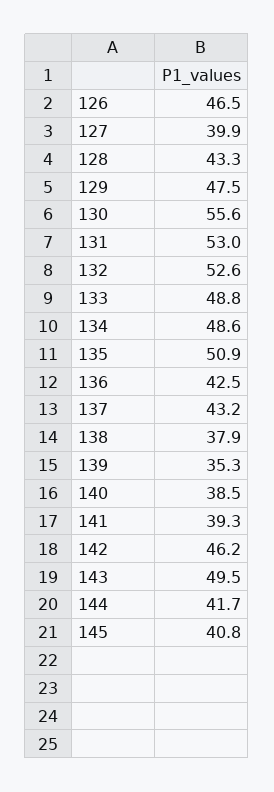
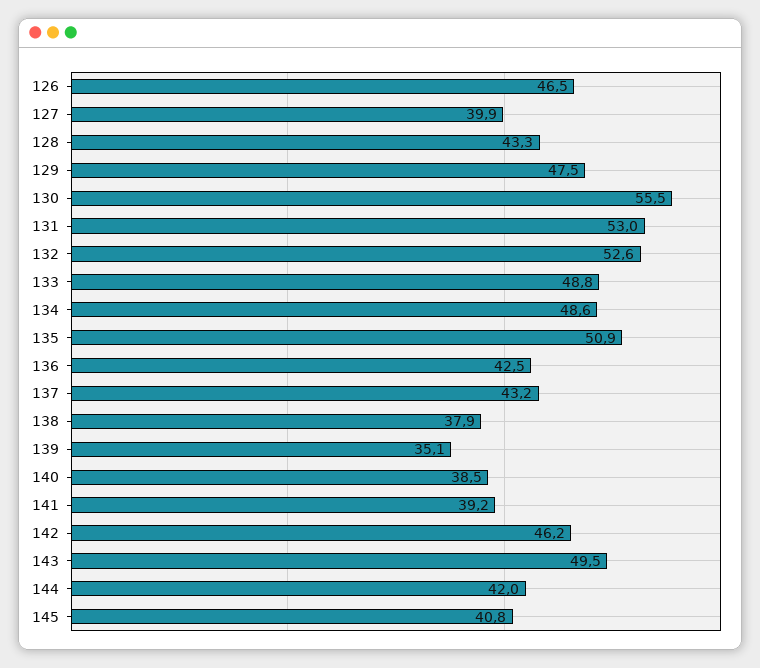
130: 55.6 -> 55.5
139: 35.3 -> 35.1
141: 39.3 -> 39.2
144: 41.7 -> 42

